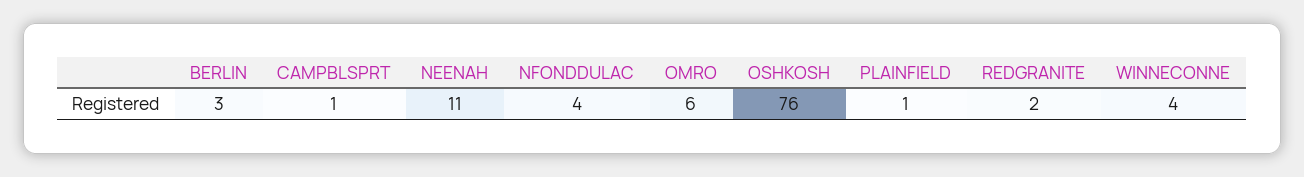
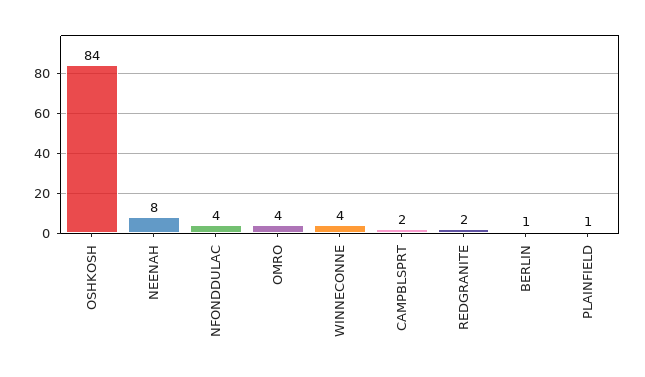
BERLIN: 3 -> 1
CAMPBLSPRT: 1 -> 2
NEENAH: 11 -> 8
OMRO: 6 -> 4
OSHKOSH: 76 -> 84

